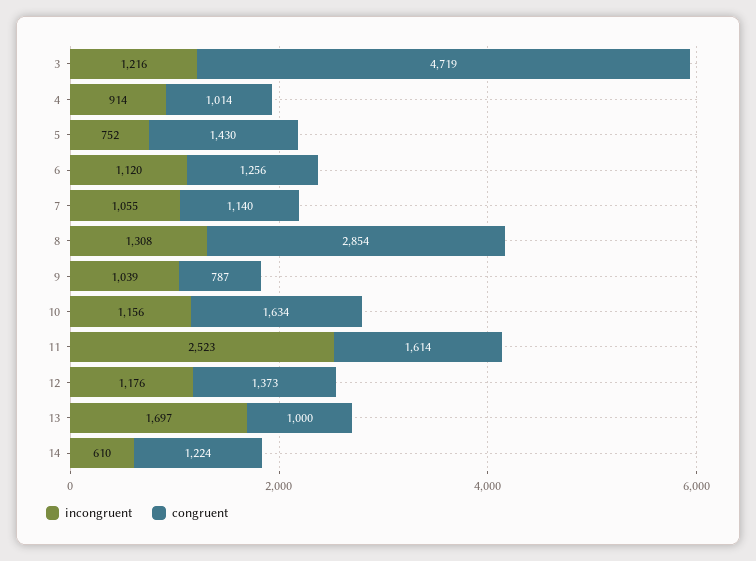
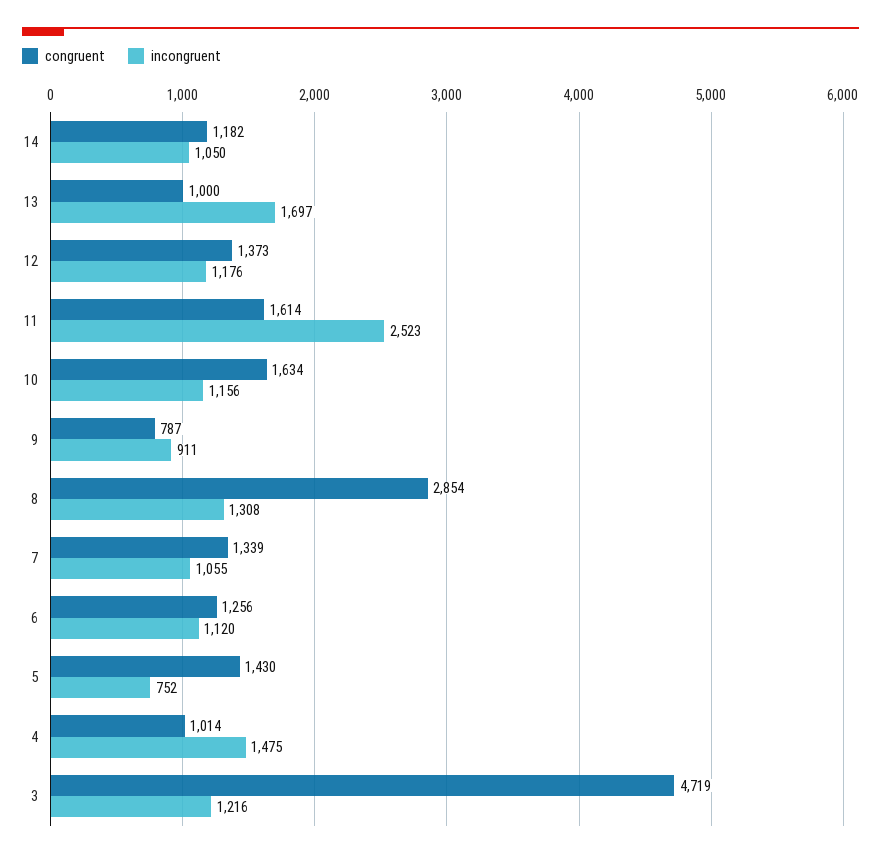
incongruent, 4: 914 -> 1475
congruent, 7: 1140 -> 1339
incongruent, 9: 1039 -> 911
incongruent, 14: 610 -> 1050
congruent, 14: 1224 -> 1182

